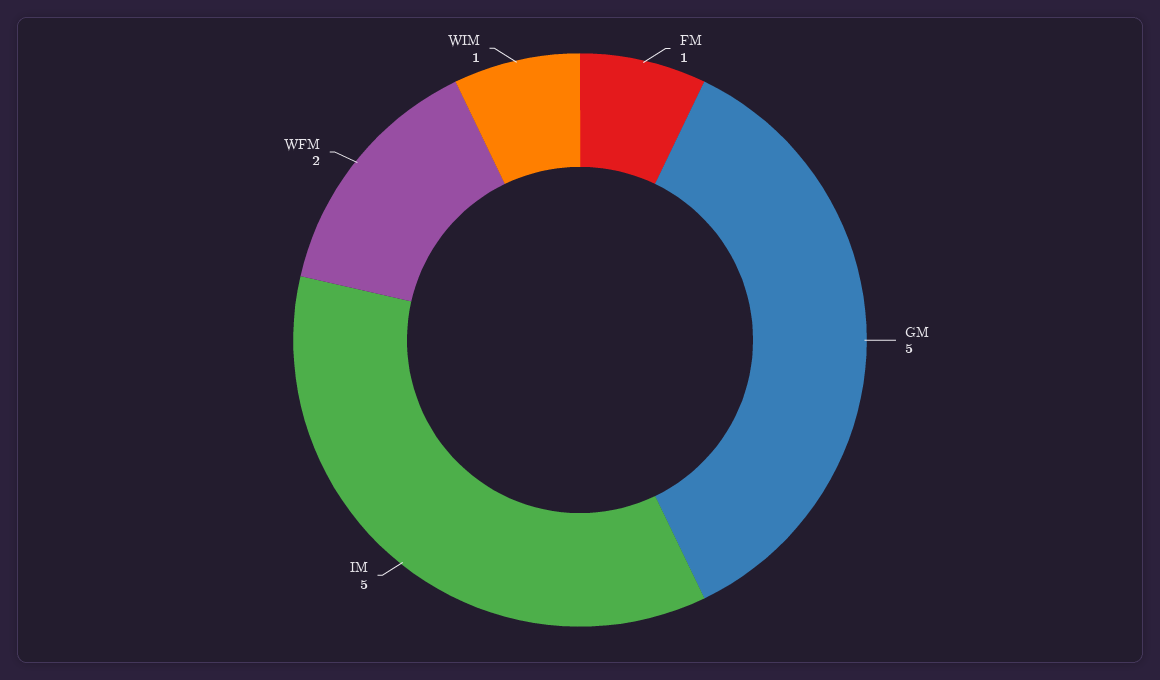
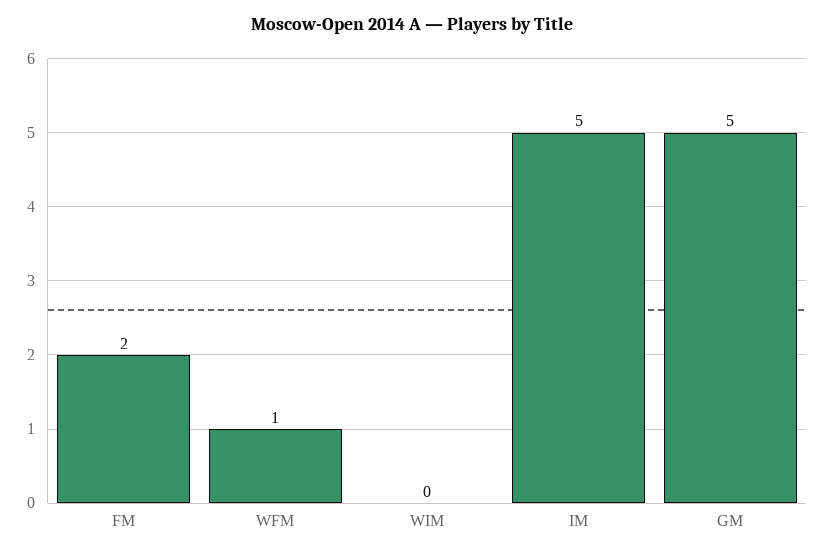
FM: 1 -> 2
WFM: 2 -> 1
WIM: 1 -> 0

